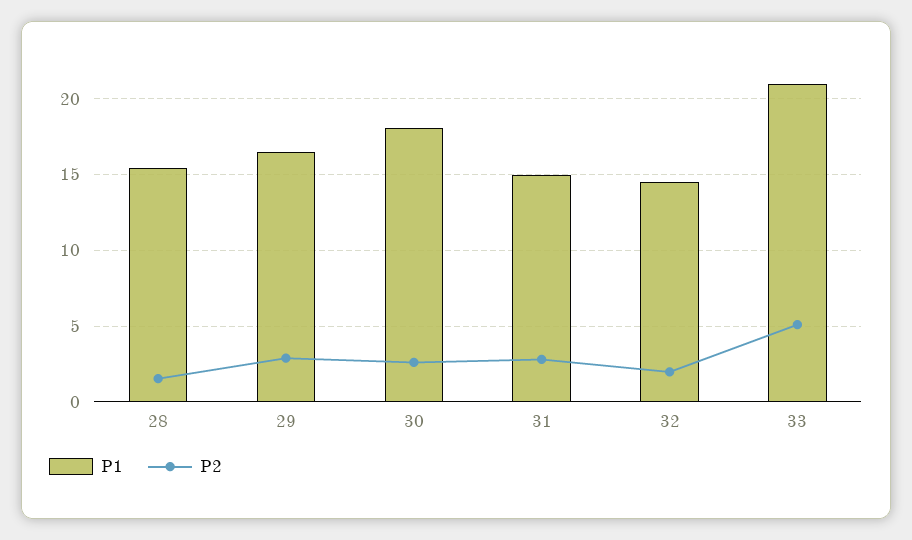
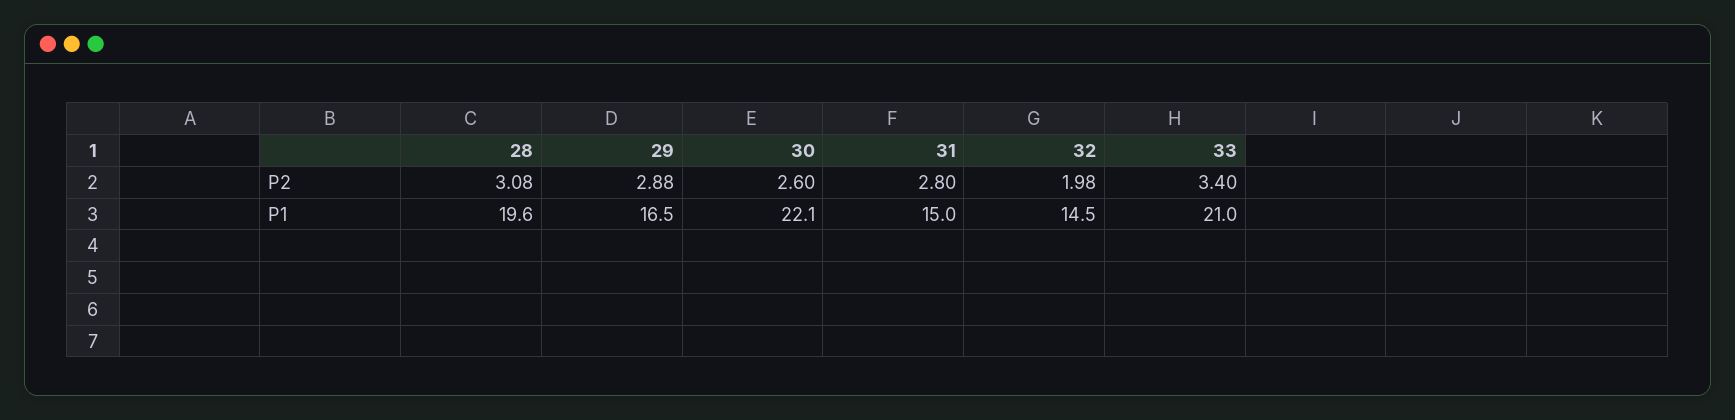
P1, 28: 15.5 -> 19.6
P2, 28: 1.5 -> 3.08
P1, 30: 18 -> 22.1
P2, 33: 5 -> 3.4

